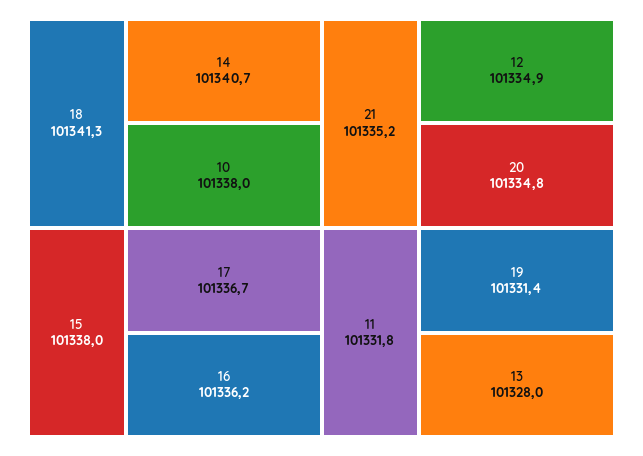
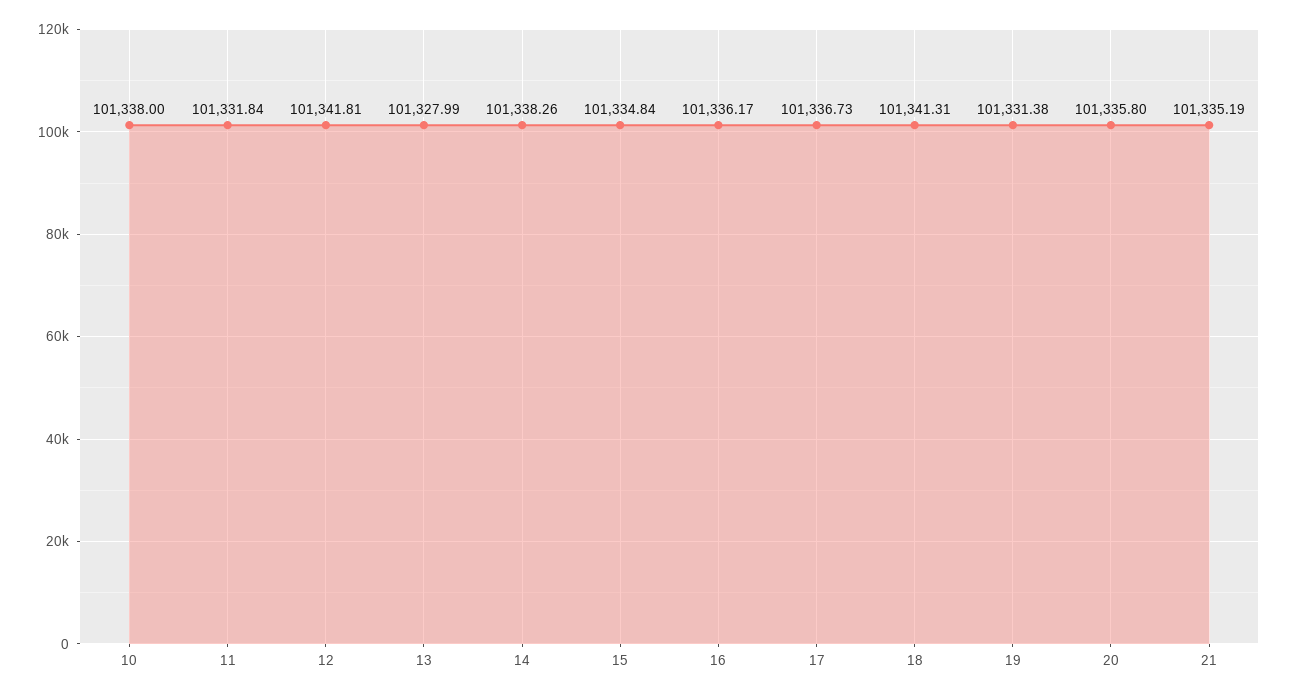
14: 101340.7 -> 101338.26
15: 101338 -> 101334.84
12: 101334.9 -> 101341.81
20: 101334.8 -> 101335.8

